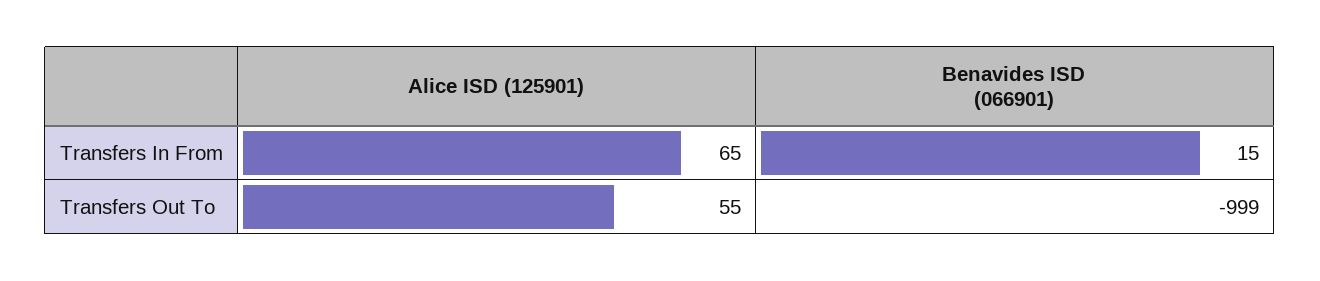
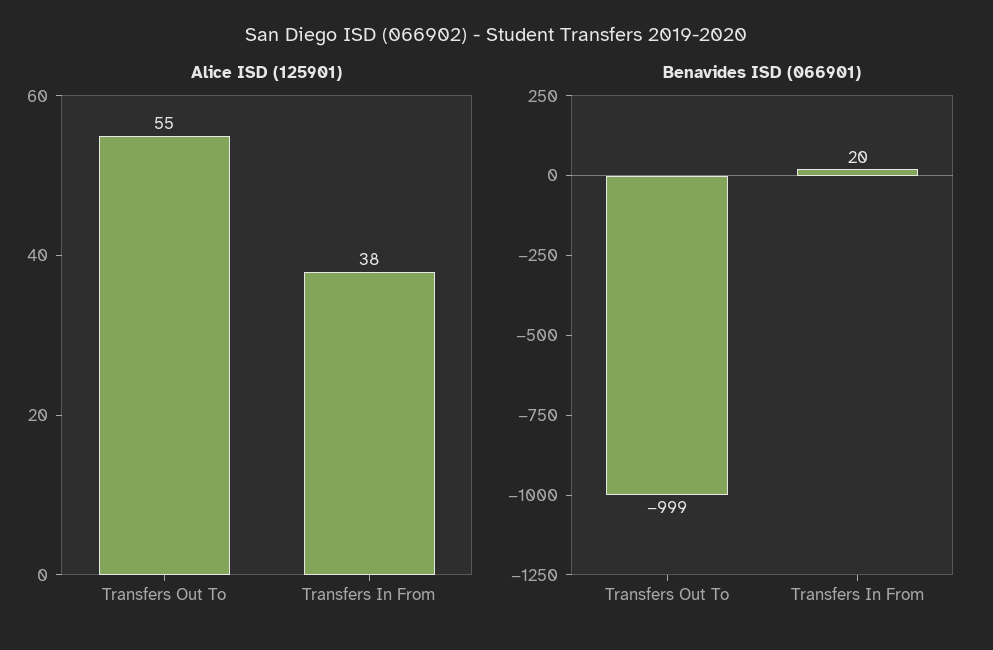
Alice ISD (125901), Transfers In From: 65 -> 38
Benavides ISD (066901), Transfers In From: 15 -> 20

